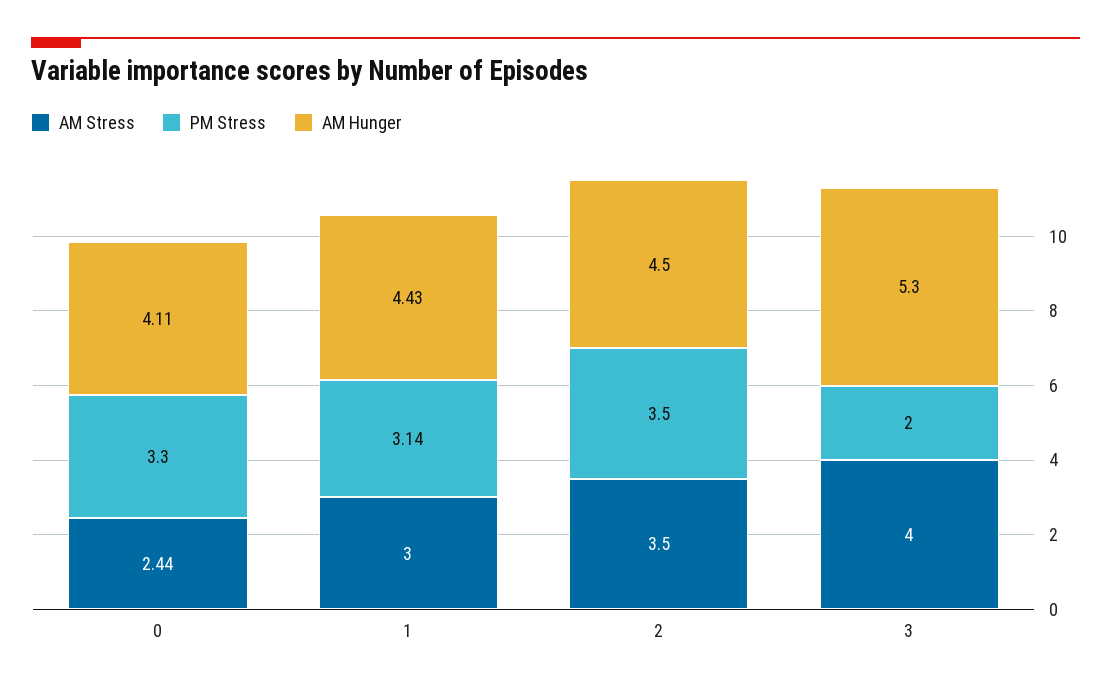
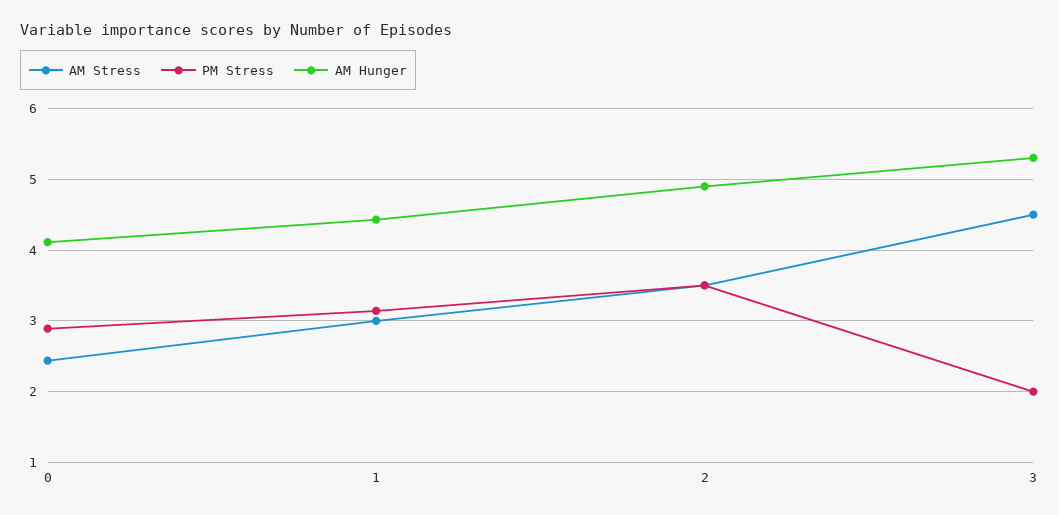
PM Stress, 0: 3.3 -> 2.9
AM Hunger, 2: 4.5 -> 4.9
AM Stress, 3: 4 -> 4.5

